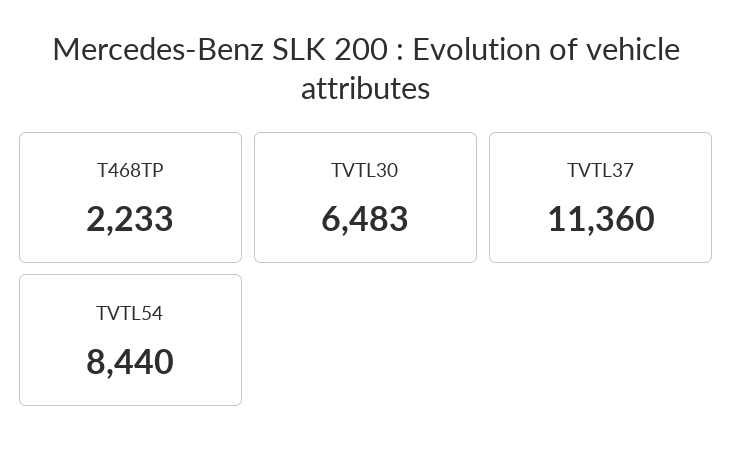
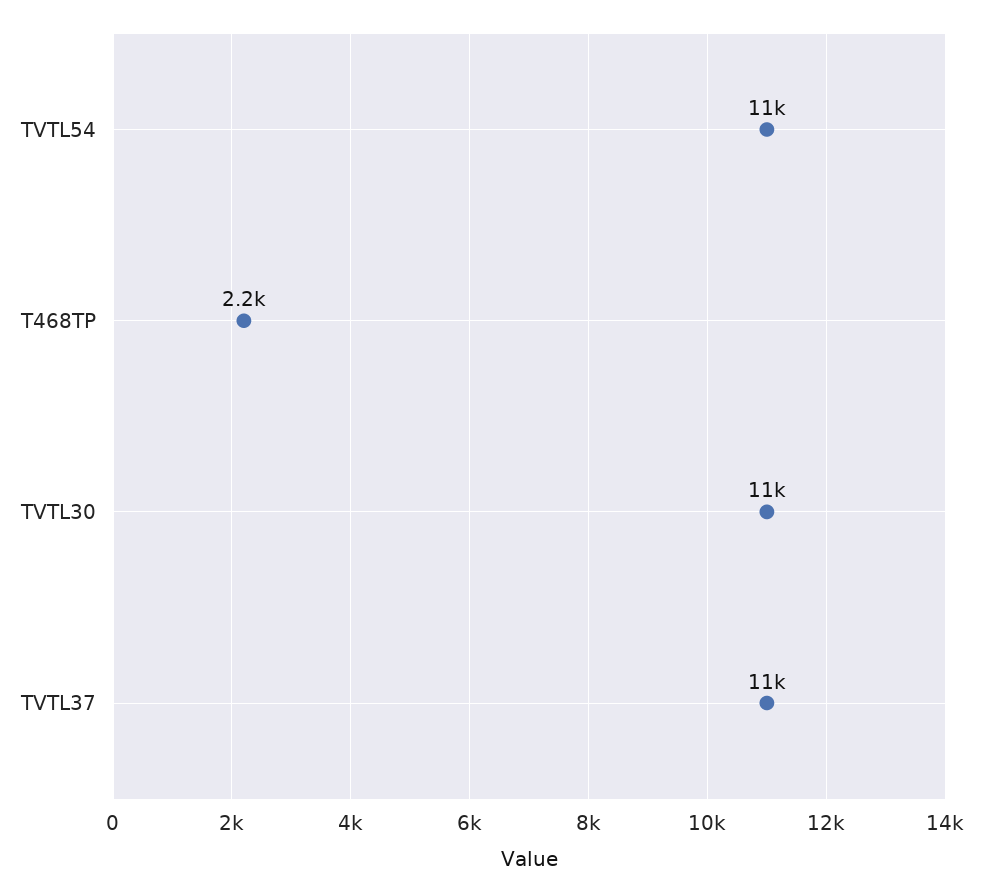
TVTL30: 6483 -> 11000
TVTL54: 8440 -> 11000

